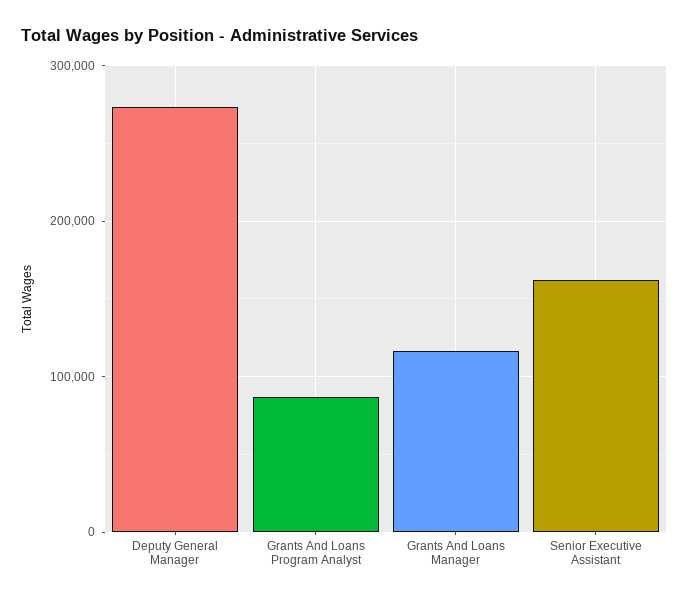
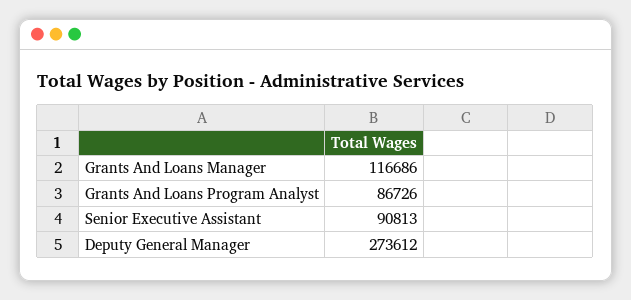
Senior Executive Assistant: 160000 -> 90813

